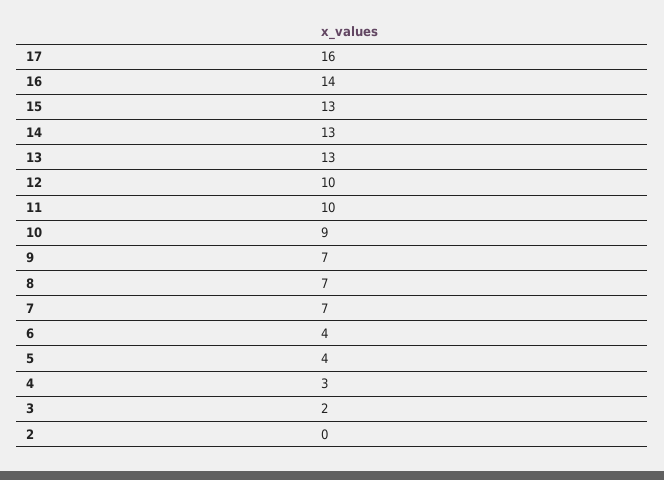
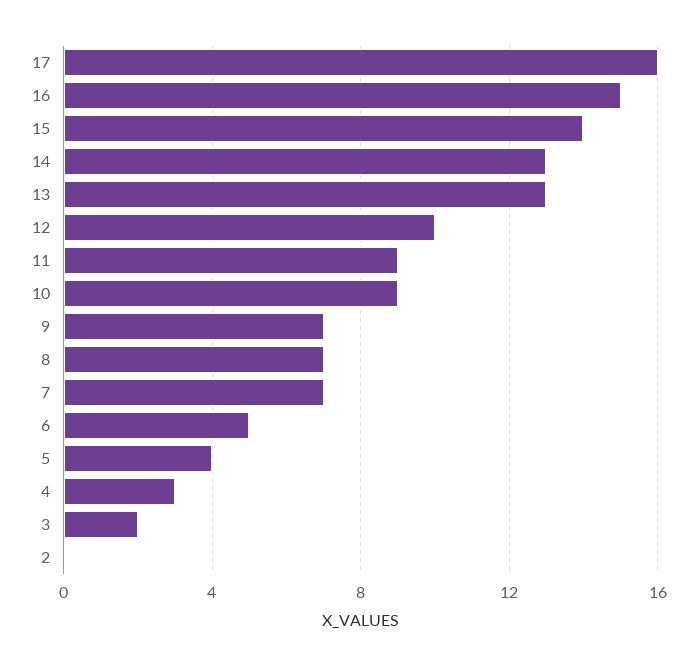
16: 14 -> 15
15: 13 -> 14
11: 10 -> 9
6: 4 -> 5

